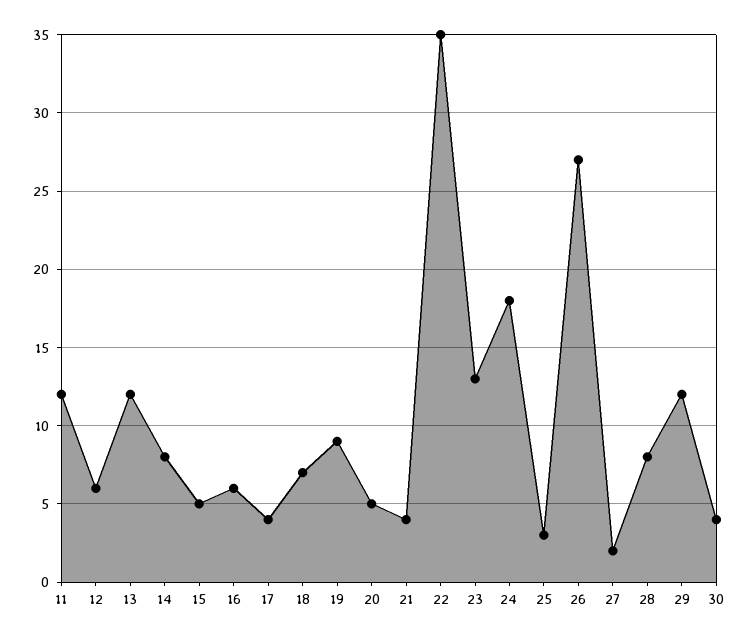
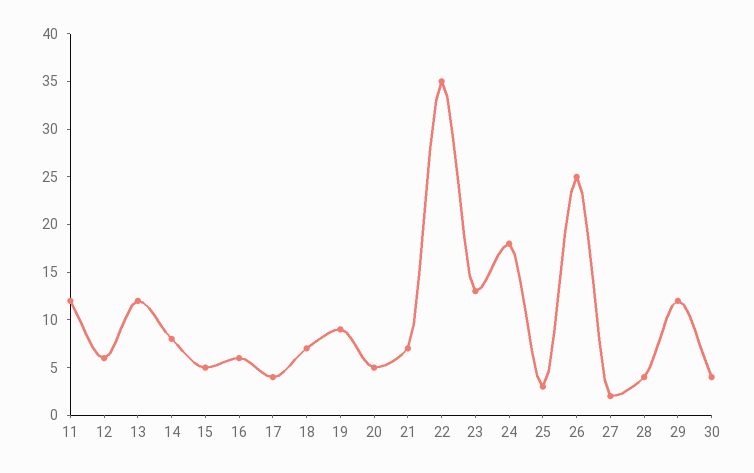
21: 4 -> 7
26: 27 -> 25
28: 8 -> 4

